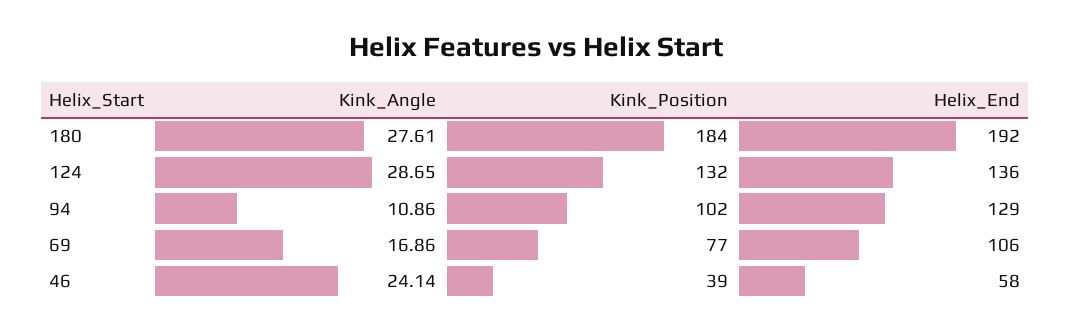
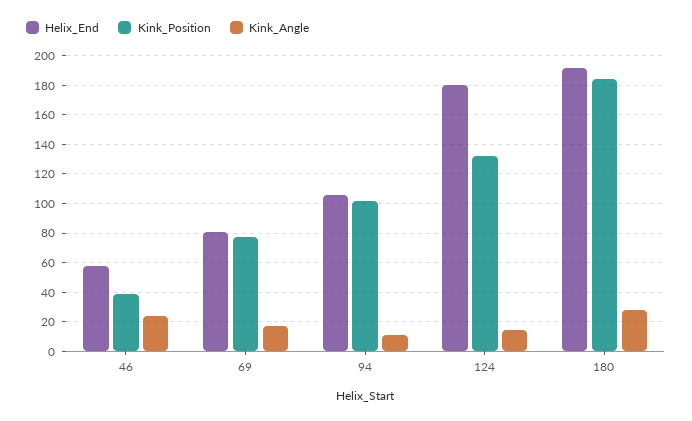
Kink_Angle, 124: 28.65 -> 15
Helix_End, 124: 136 -> 180
Helix_End, 94: 129 -> 105
Helix_End, 69: 106 -> 80

